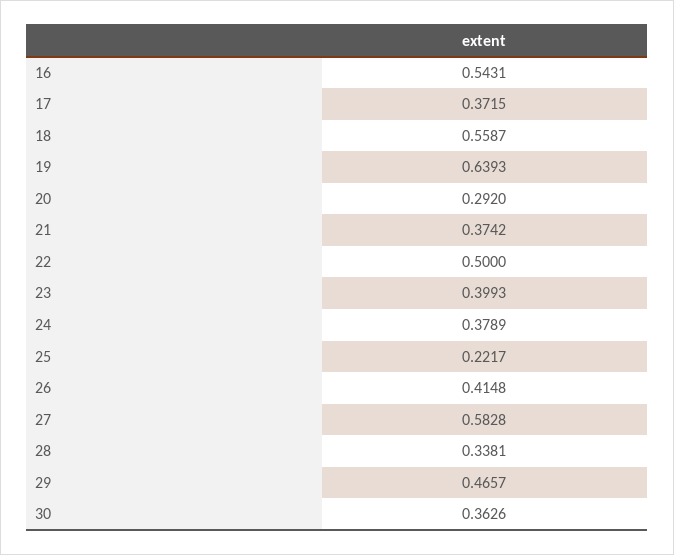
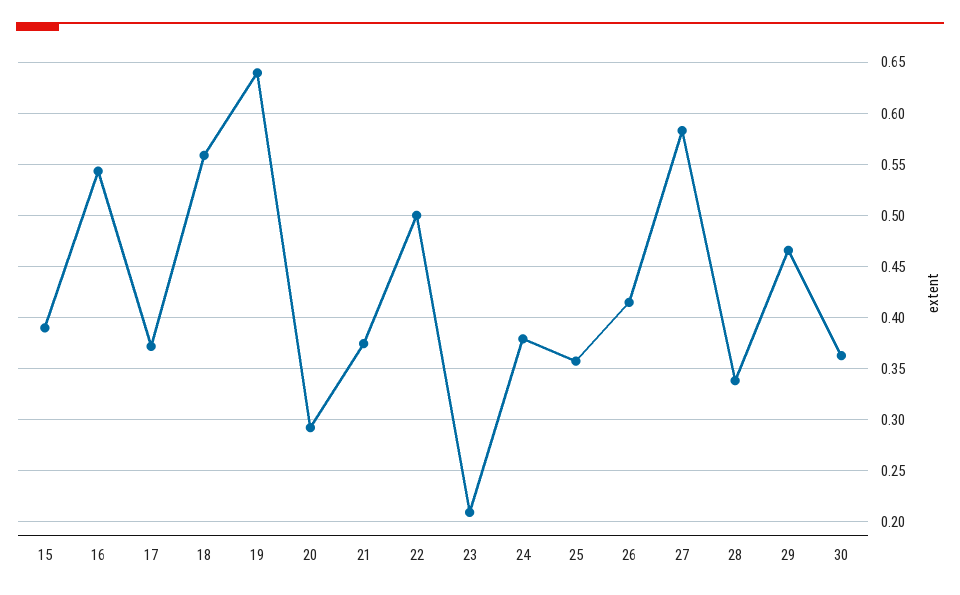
23: 0.3993 -> 0.21
25: 0.2217 -> 0.36
15: none -> 0.39

